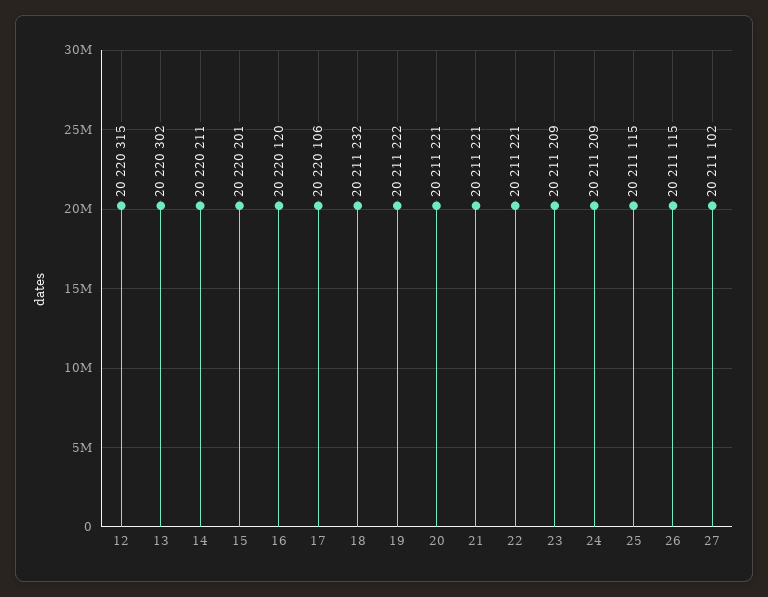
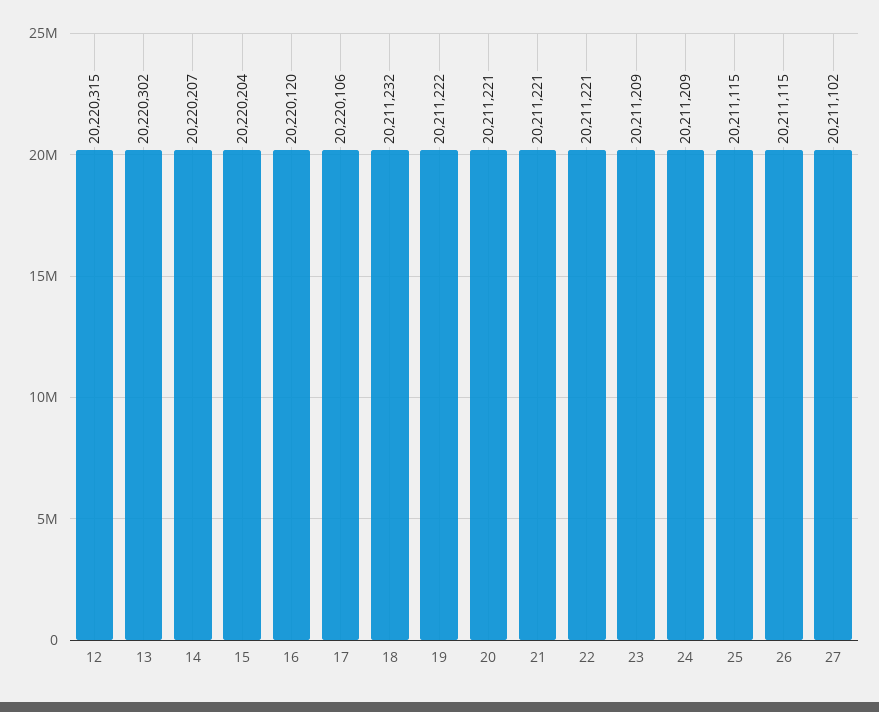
14: 20220211 -> 20220207
15: 20220201 -> 20220204

